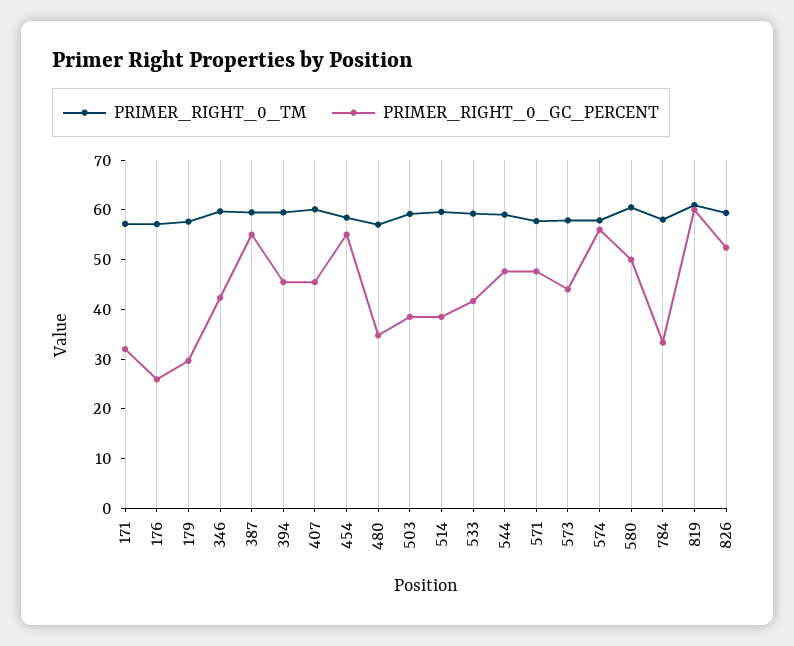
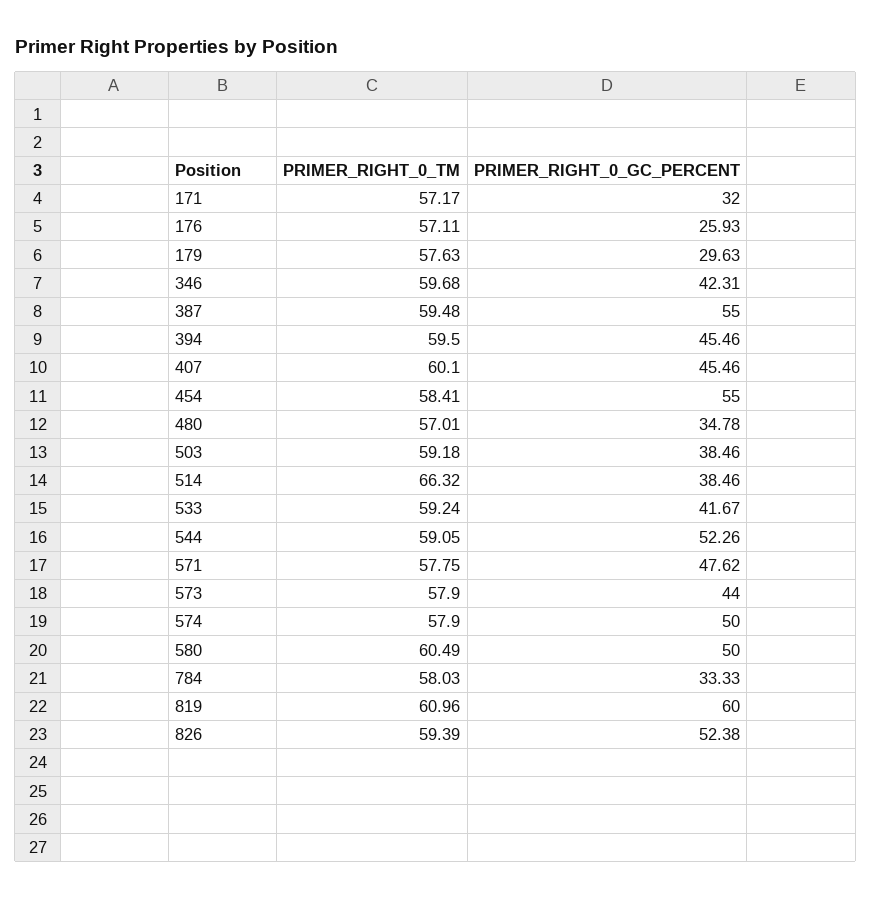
PRIMER_RIGHT_0_TM, 514: 60 -> 66.32
PRIMER_RIGHT_0_GC_PERCENT, 544: 48 -> 52.26
PRIMER_RIGHT_0_GC_PERCENT, 574: 56 -> 50

